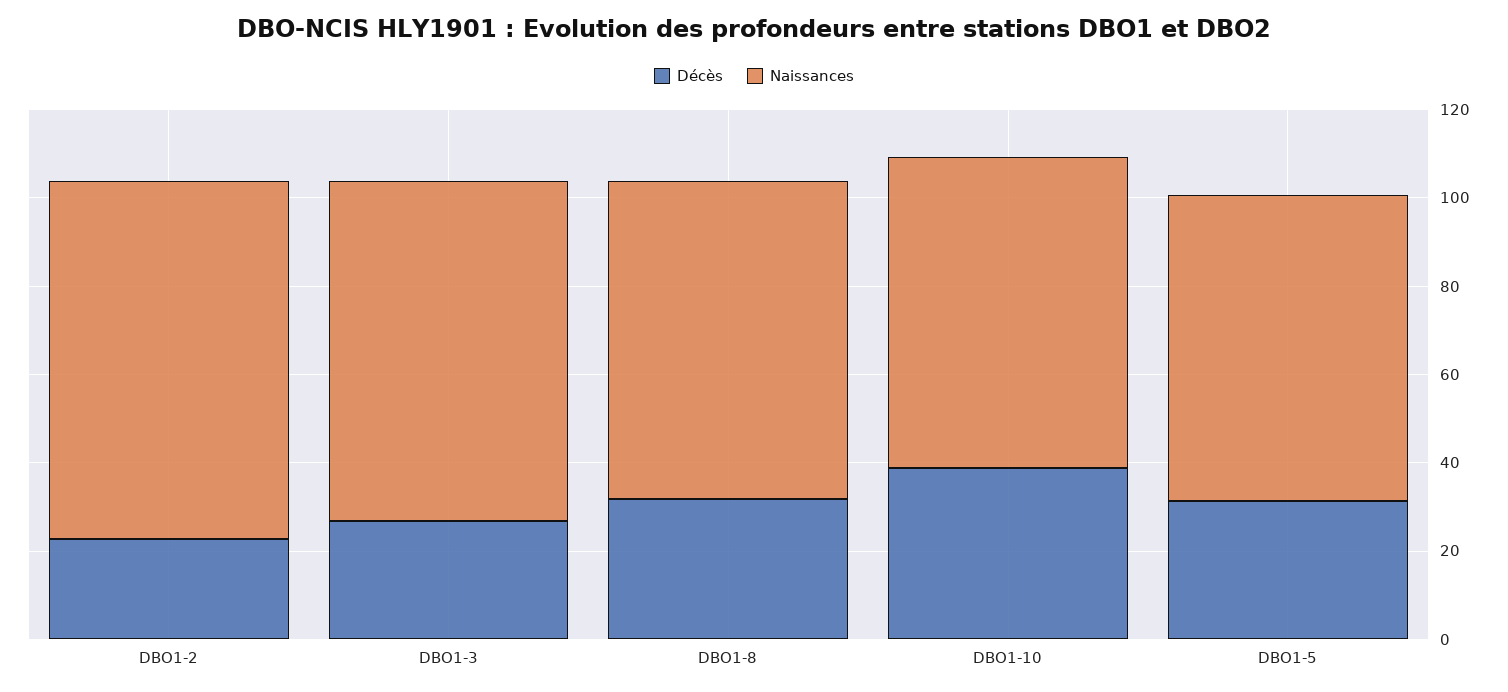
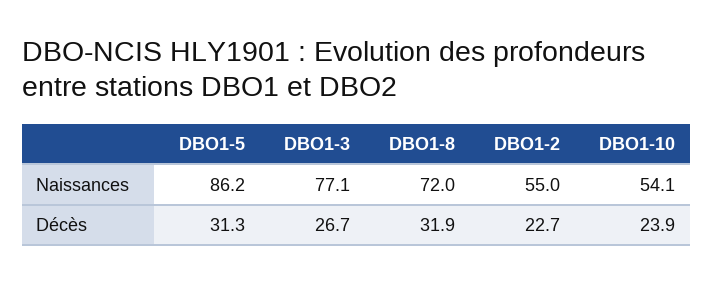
Naissances, DBO1-2: 80 -> 55
Décès, DBO1-10: 40 -> 23.9
Naissances, DBO1-10: 70 -> 54.1
Naissances, DBO1-5: 70 -> 86.2

